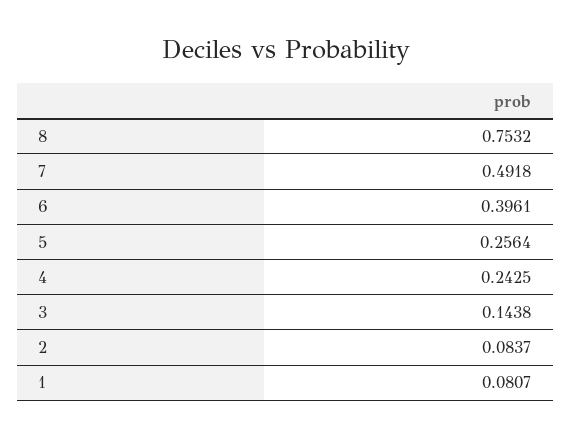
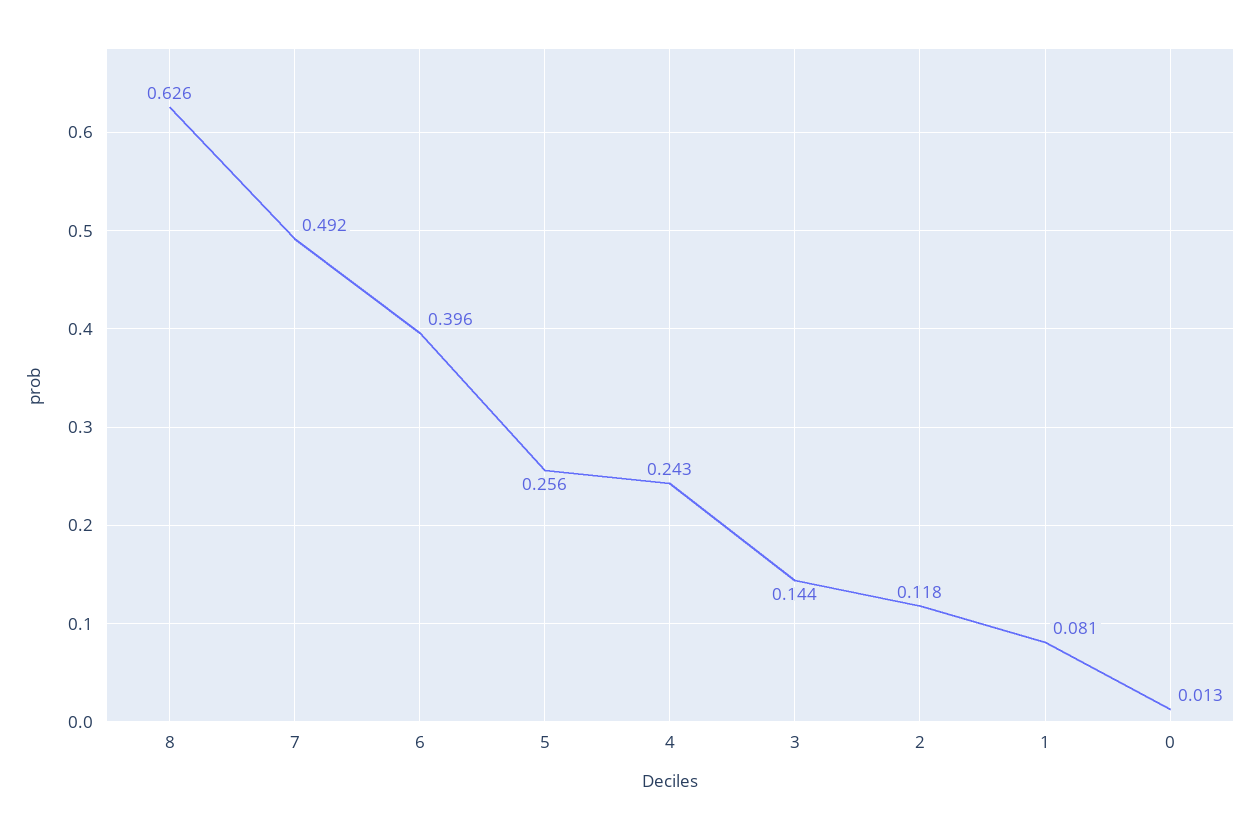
8: 0.7532 -> 0.626
2: 0.0837 -> 0.118
0: none -> 0.013

